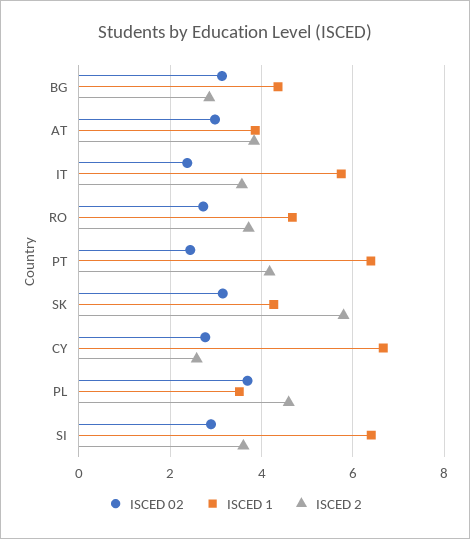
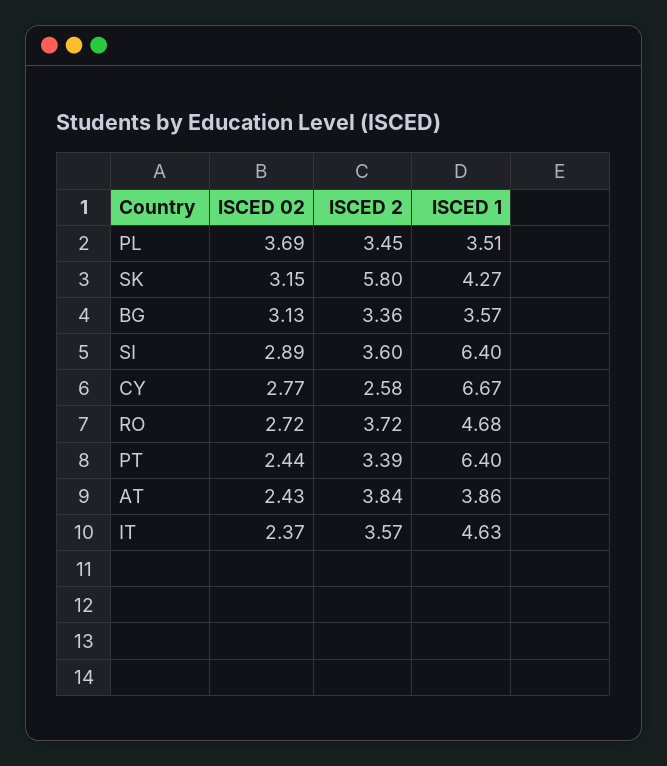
ISCED 1, BG: 4.4 -> 3.57
ISCED 2, BG: 2.8 -> 3.36
ISCED 02, AT: 3 -> 2.43
ISCED 1, IT: 5.8 -> 4.63
ISCED 2, PT: 4.2 -> 3.39
ISCED 2, PL: 4.6 -> 3.45

